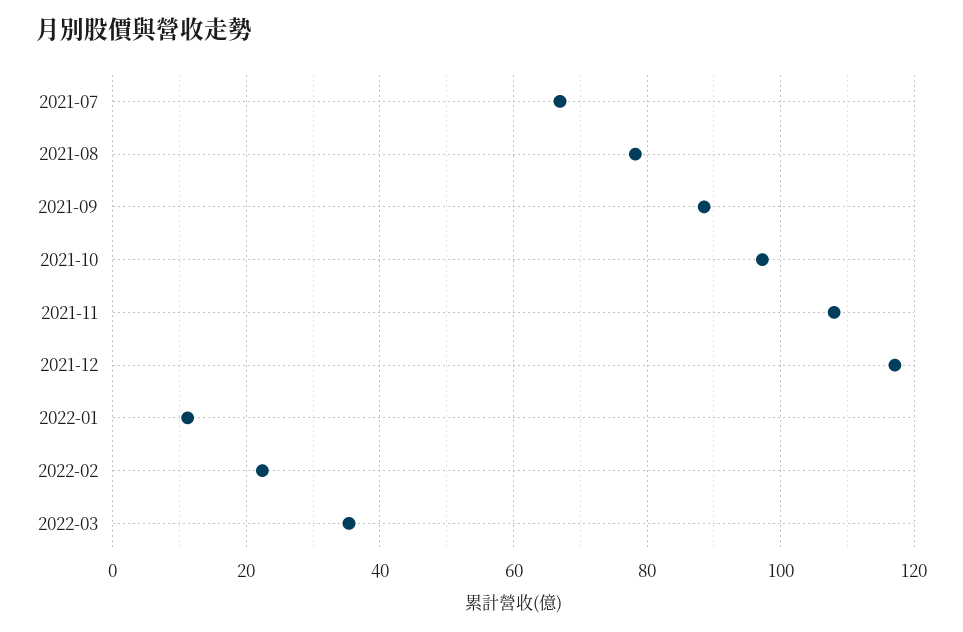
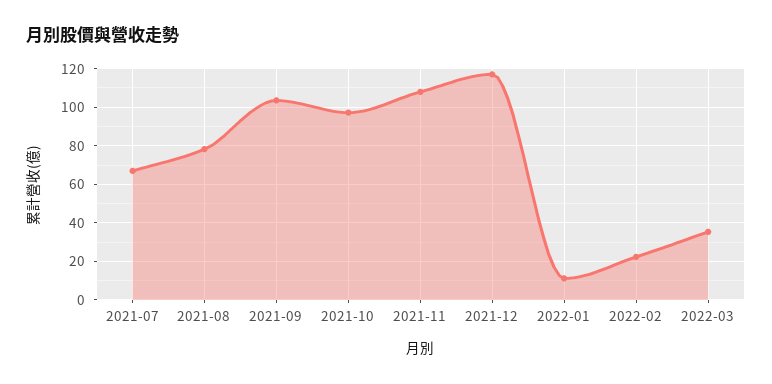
2021-09: 88 -> 105

